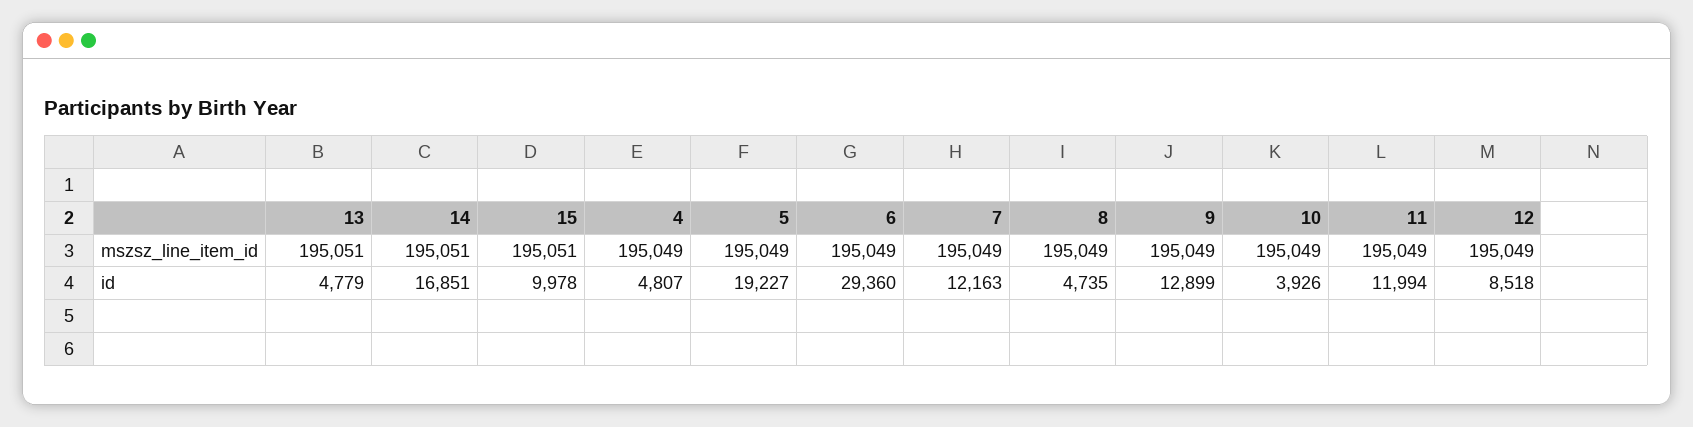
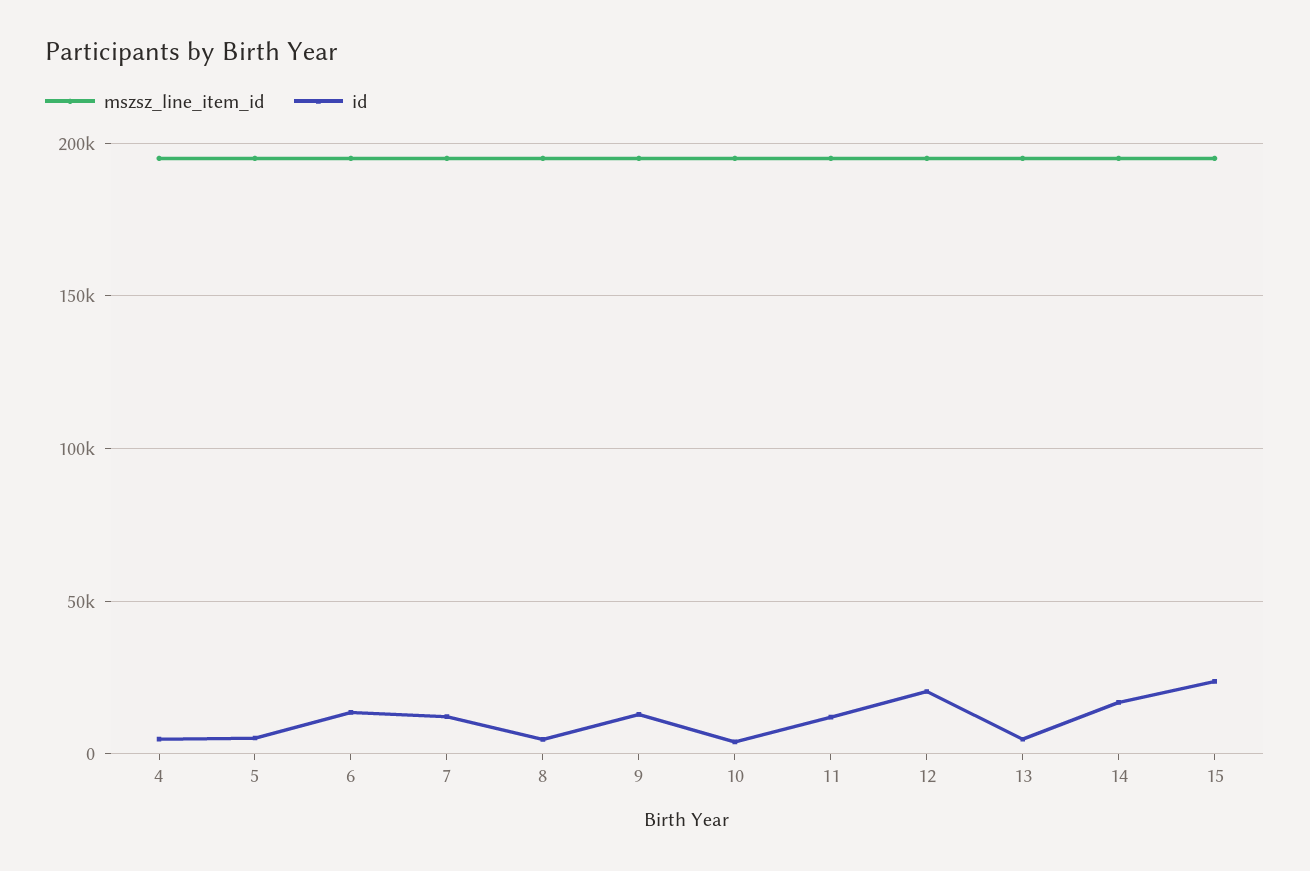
id, 15: 9978 -> 25000
id, 5: 19227 -> 5000
id, 6: 29360 -> 15000
id, 12: 8518 -> 20000

